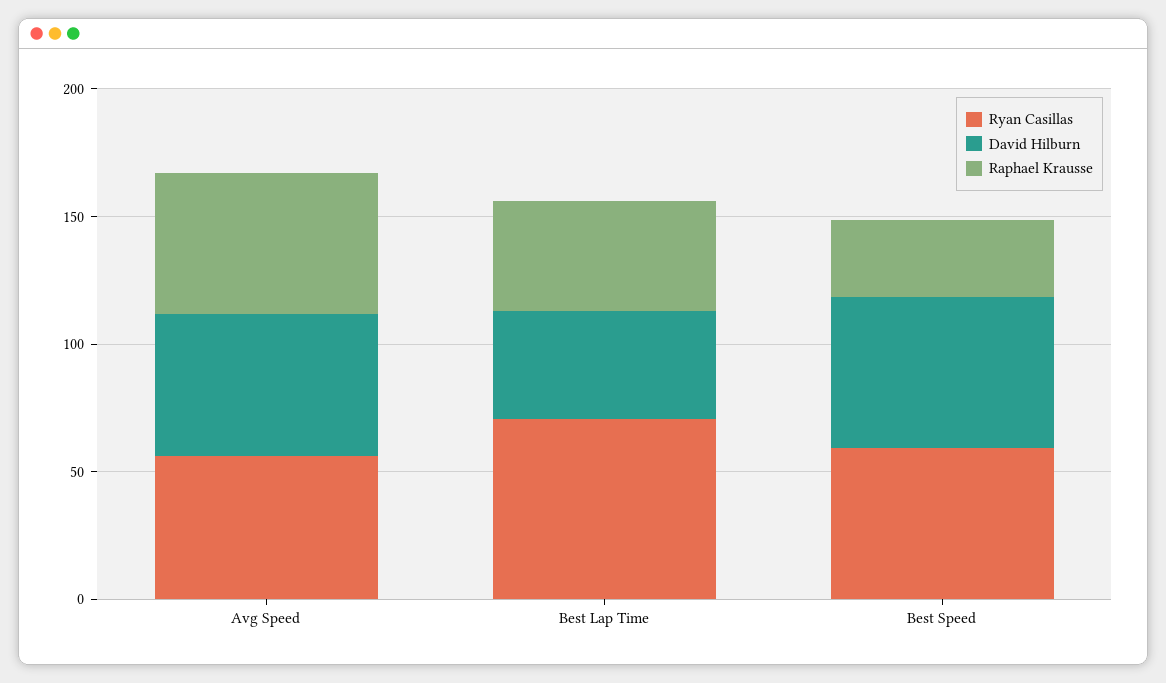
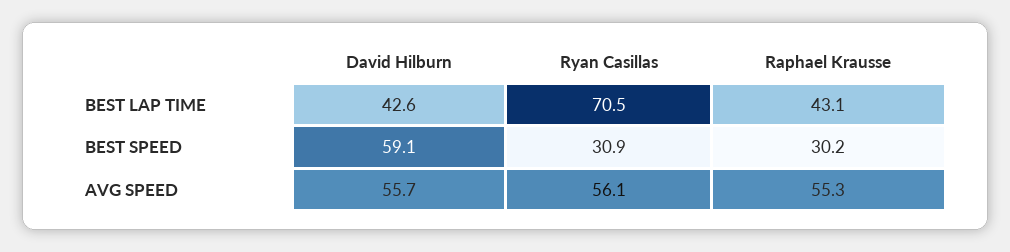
Ryan Casillas, Best Speed: 60 -> 30.9

